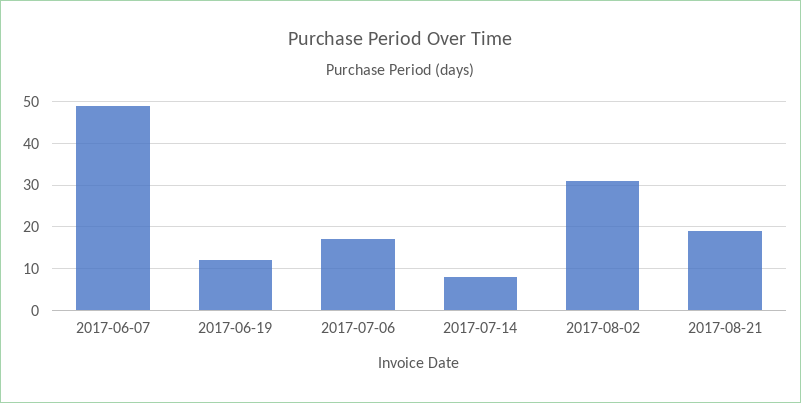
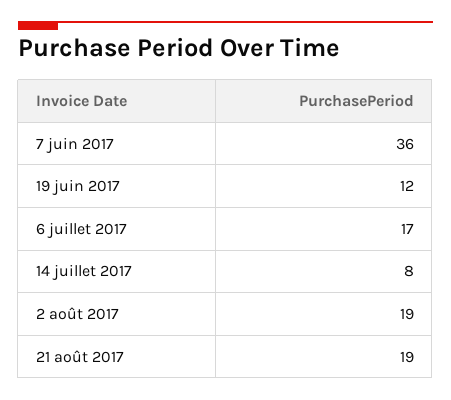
2017-06-07: 50 -> 36
2017-08-02: 30 -> 19

